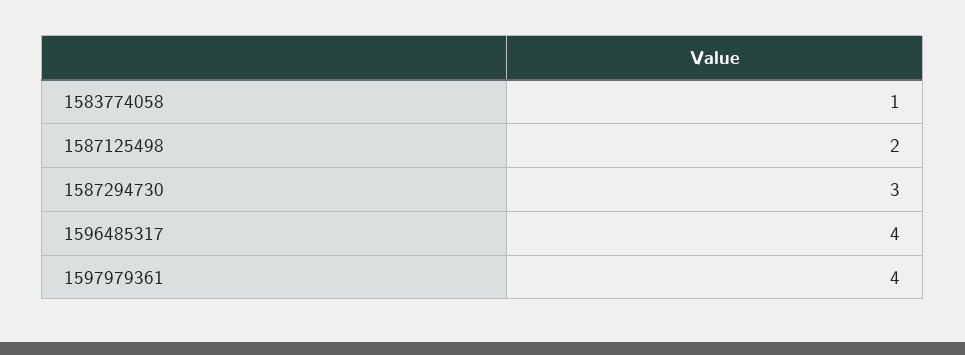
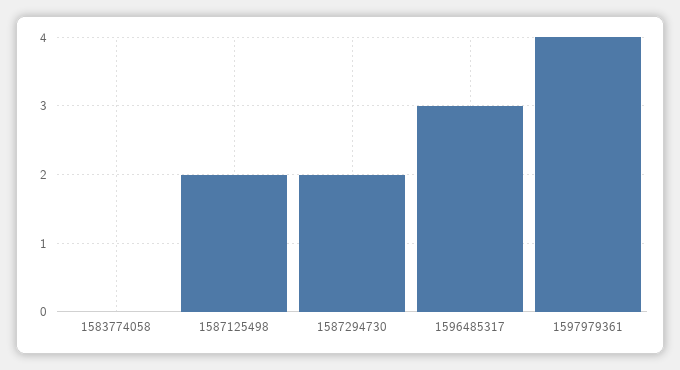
1583774058: 1 -> 0
1587294730: 3 -> 2
1596485317: 4 -> 3

